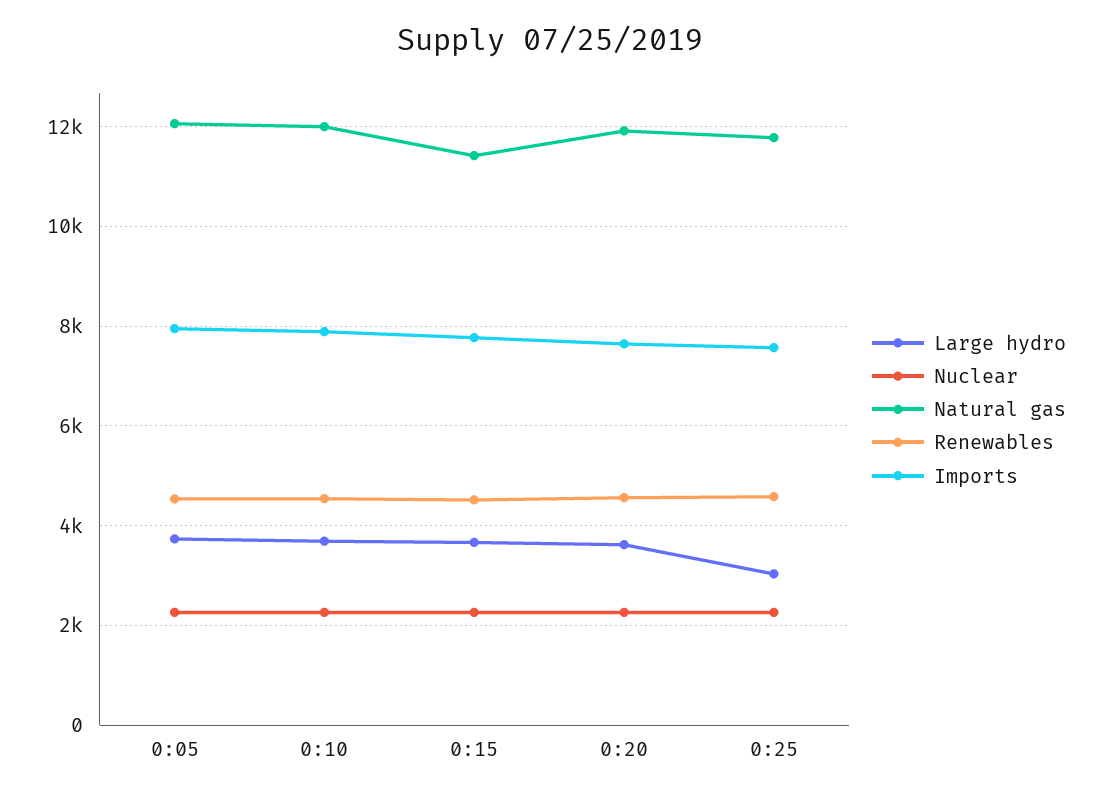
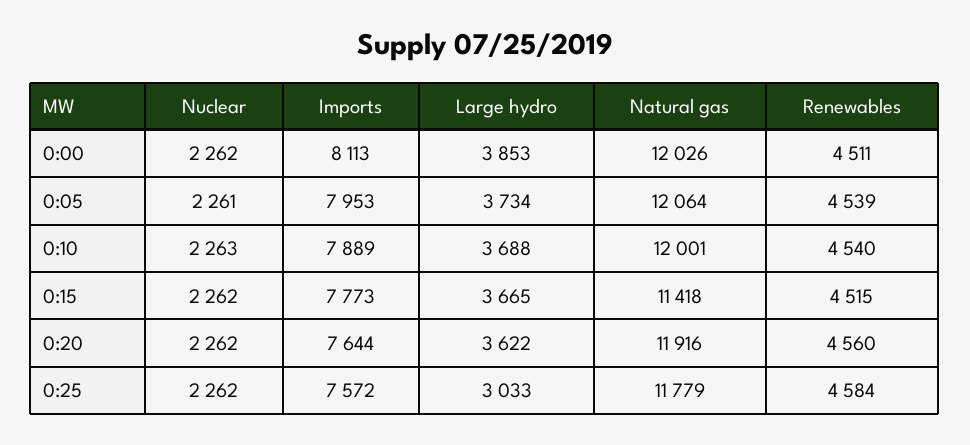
Nuclear, 0:00: none -> 2262
Imports, 0:00: none -> 8113
Large hydro, 0:00: none -> 3853
Natural gas, 0:00: none -> 12026
Renewables, 0:00: none -> 4511

